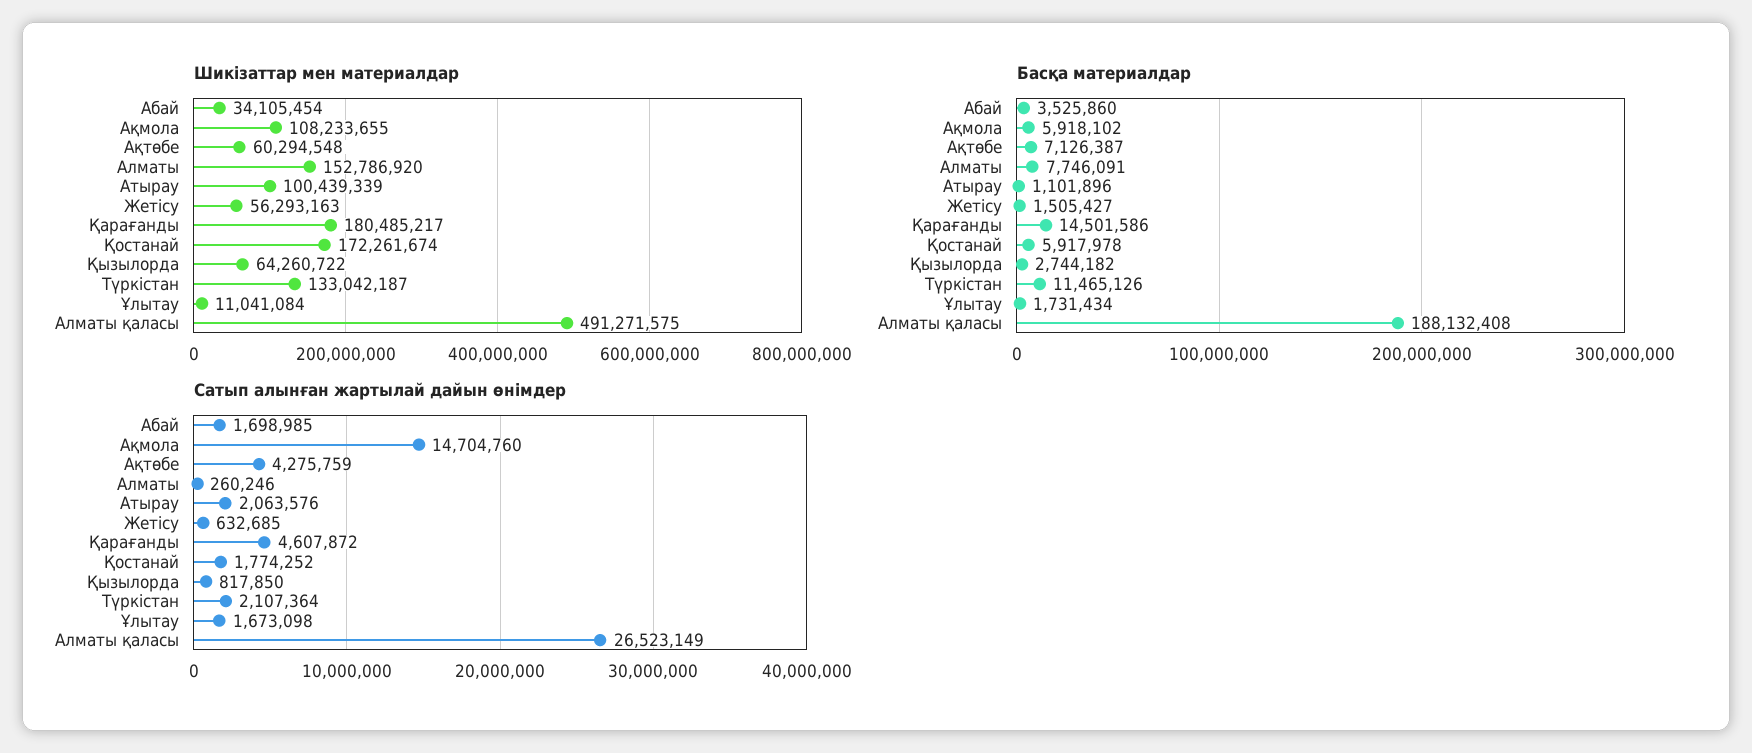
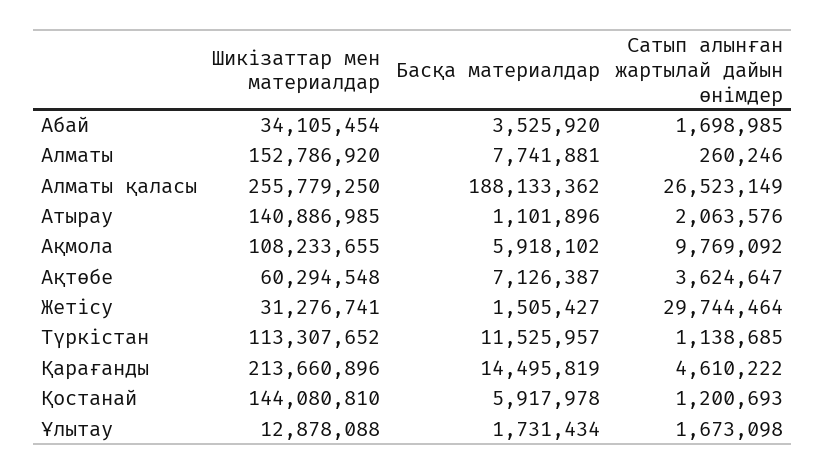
Шикізаттар мен материалдар, Атырау: 100439339 -> 140886985
Шикізаттар мен материалдар, Жетісу: 56293163 -> 31276741
Шикізаттар мен материалдар, Қарағанды: 180485217 -> 213660896
Шикізаттар мен материалдар, Қостанай: 172261674 -> 144080810
Шикізаттар мен материалдар, Қызылорда: 64260722 -> none
Шикізаттар мен материалдар, Түркістан: 133042187 -> 113307652
Шикізаттар мен материалдар, Ұлытау: 11041084 -> 12878088
Шикізаттар мен материалдар, Алматы қаласы: 491271575 -> 255779250
Басқа материалдар, Абай: 3525860 -> 3525920
Басқа материалдар, Алматы: 7746091 -> 7741881
Басқа материалдар, Қарағанды: 14501586 -> 14495819
Басқа материалдар, Қызылорда: 2744182 -> none
Басқа материалдар, Түркістан: 11465126 -> 11525957
Басқа материалдар, Алматы қаласы: 188132408 -> 188133362
Сатып алынған жартылай дайын өнімдер, Ақмола: 14704760 -> 9769092
Сатып алынған жартылай дайын өнімдер, Ақтөбе: 4275759 -> 3624647
Сатып алынған жартылай дайын өнімдер, Жетісу: 632685 -> 29744464
Сатып алынған жартылай дайын өнімдер, Қарағанды: 4607872 -> 4610222
Сатып алынған жартылай дайын өнімдер, Қостанай: 1774252 -> 1200693
Сатып алынған жартылай дайын өнімдер, Қызылорда: 817850 -> none
Сатып алынған жартылай дайын өнімдер, Түркістан: 2107364 -> 1138685

